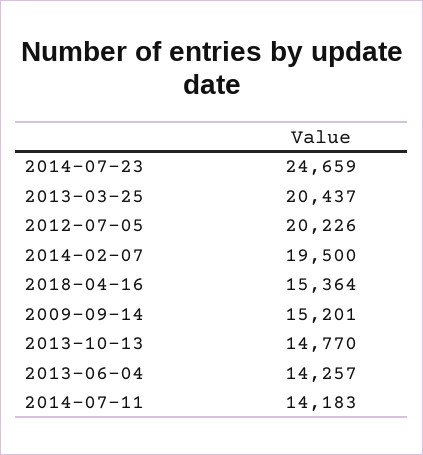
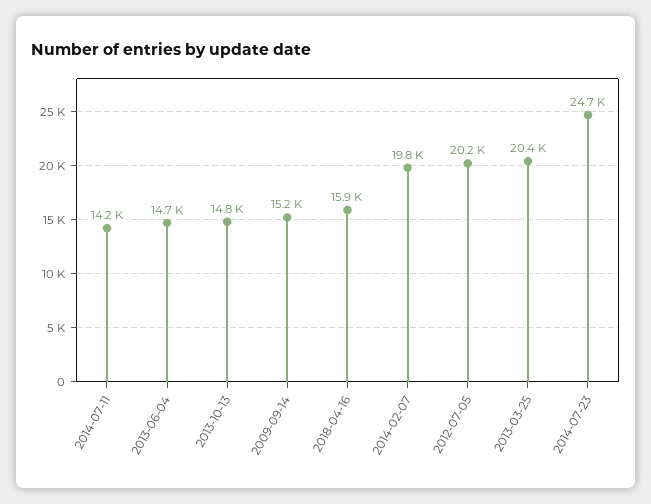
2014-02-07: 19500 -> 19800
2018-04-16: 15364 -> 15900
2013-06-04: 14257 -> 14700

